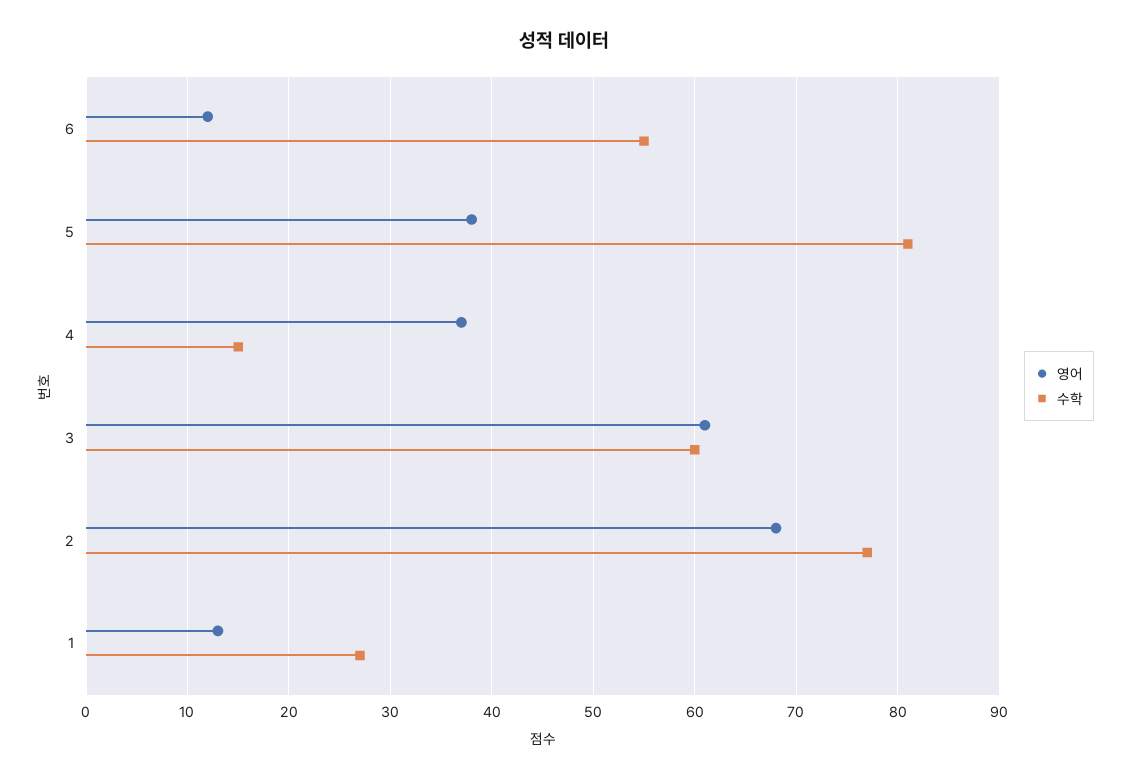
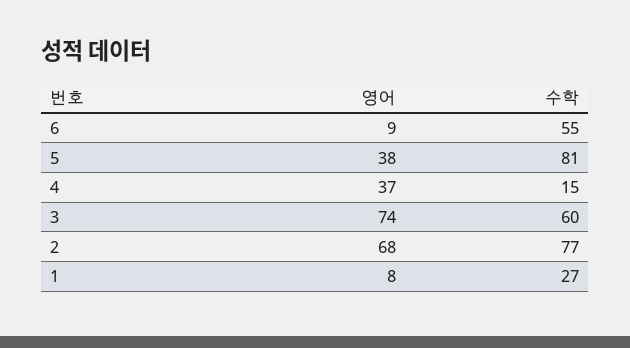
영어, 6: 12 -> 9
영어, 3: 61 -> 74
영어, 1: 13 -> 8

